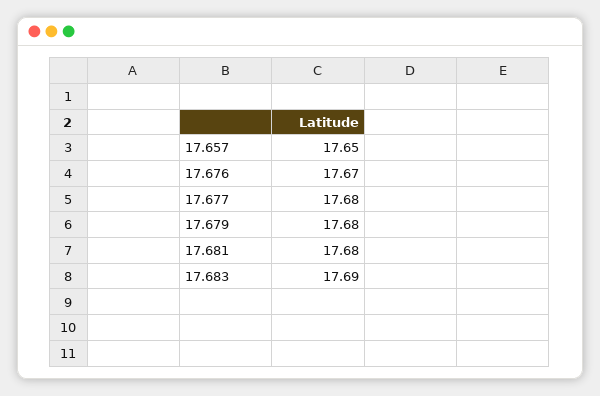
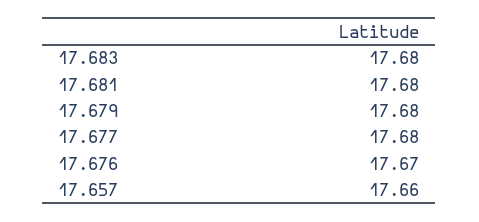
17.657: 17.65 -> 17.66
17.683: 17.69 -> 17.68

